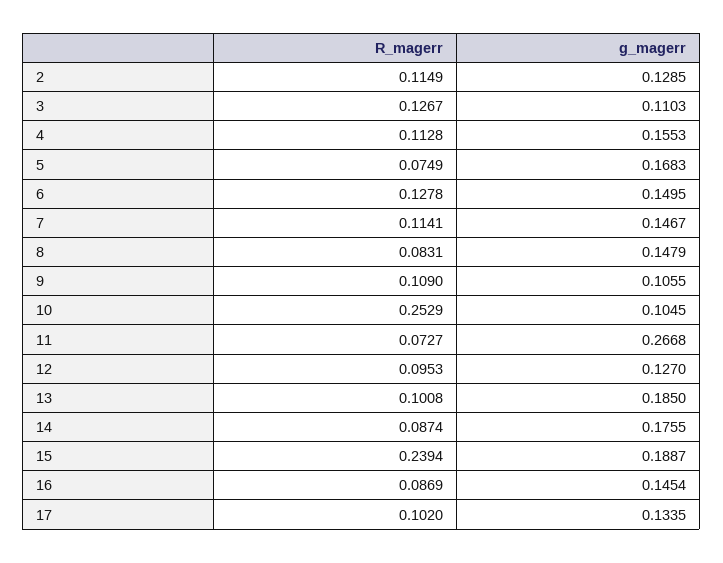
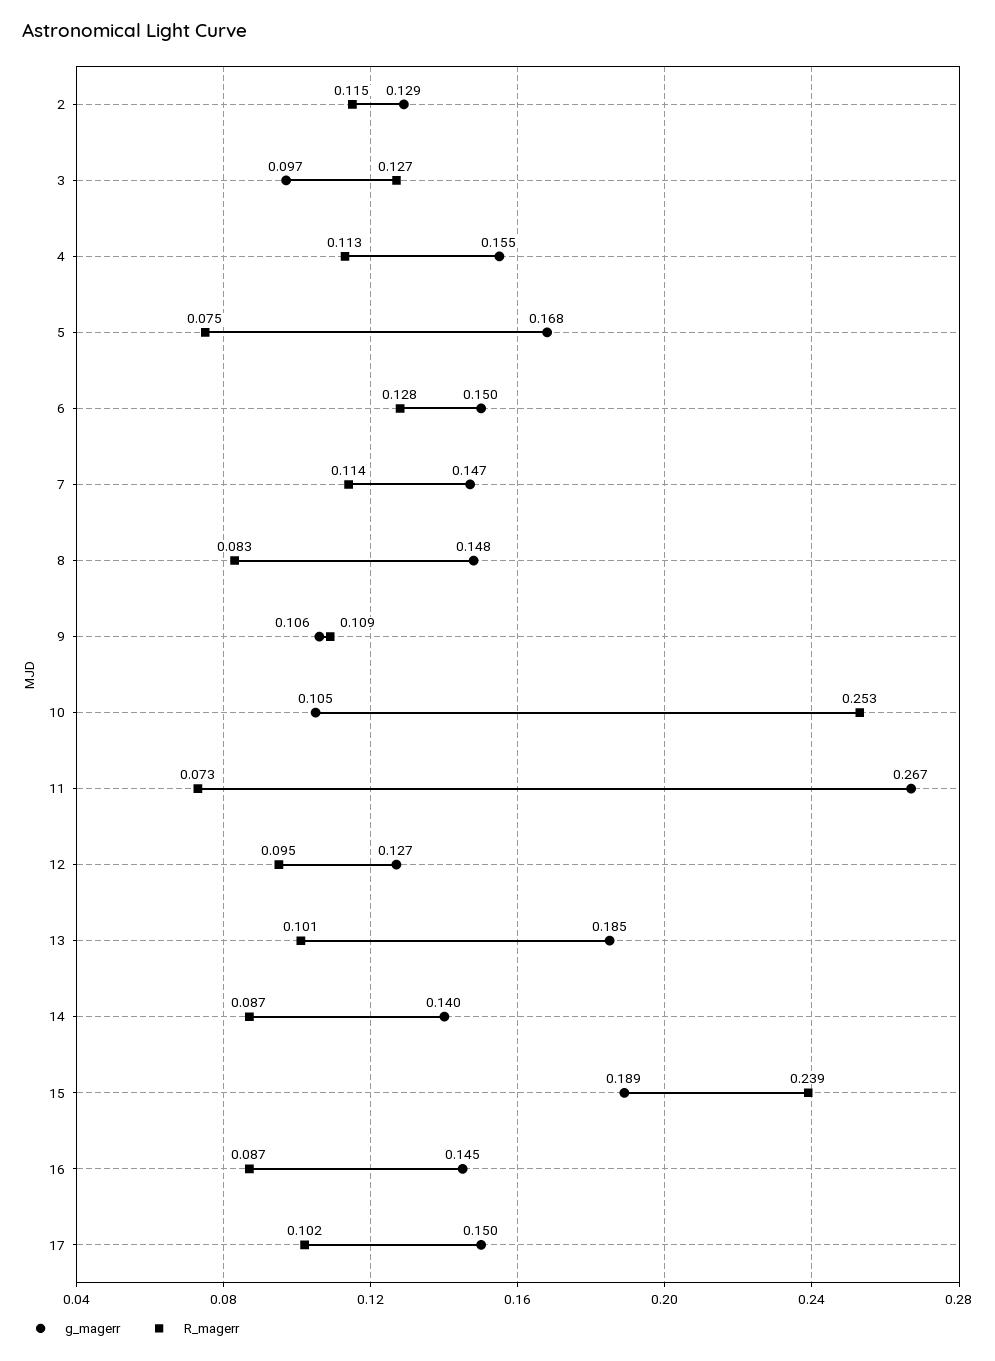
g_magerr, 3: 0.1103 -> 0.097
g_magerr, 14: 0.1755 -> 0.14
g_magerr, 17: 0.1335 -> 0.15

